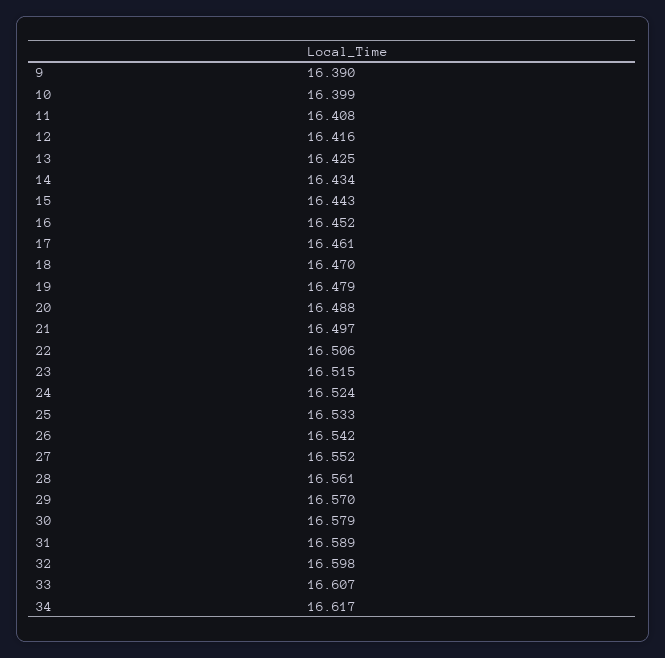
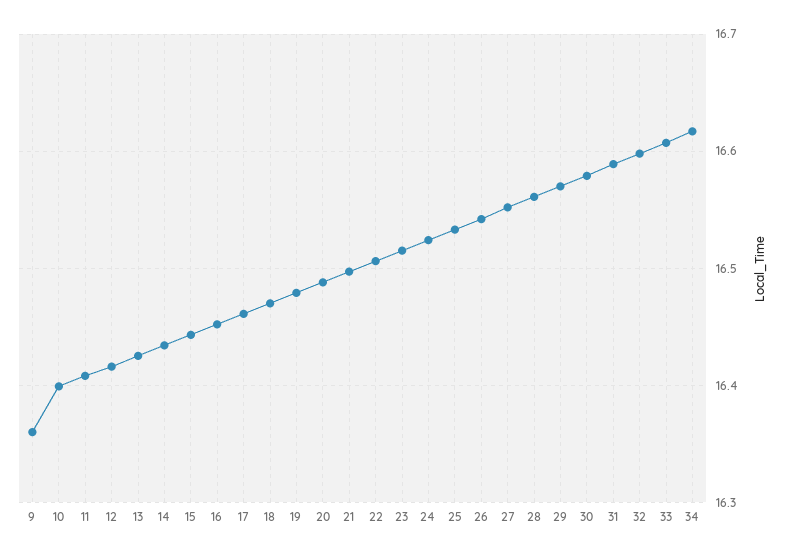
9: 16.39 -> 16.36

